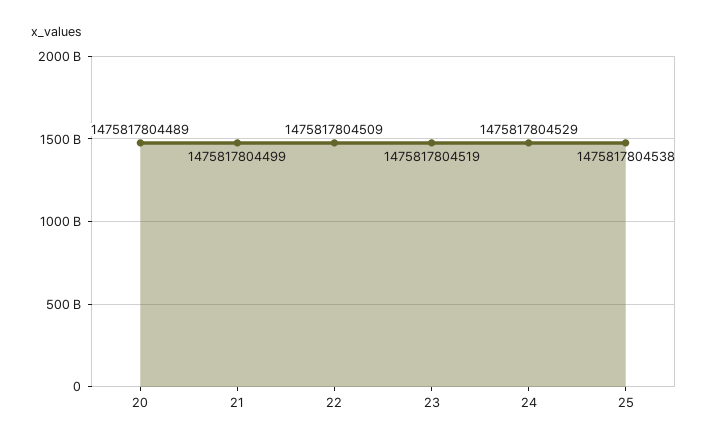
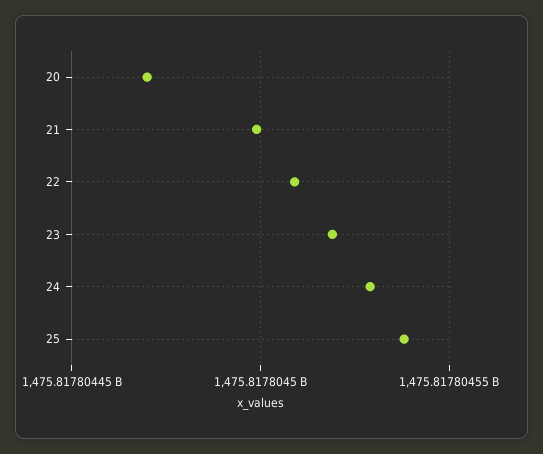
20: 1475817804489 -> 1475817804470

